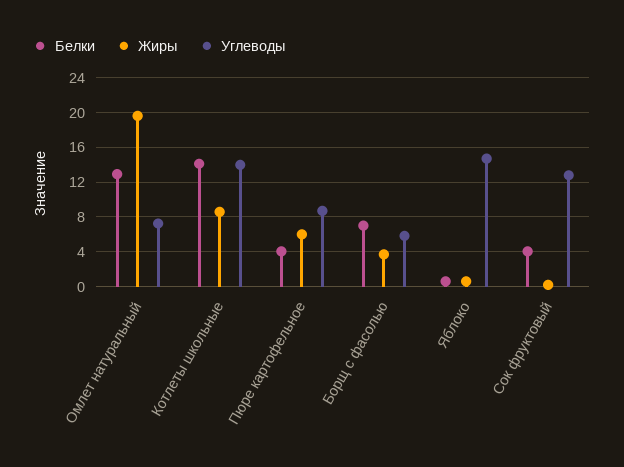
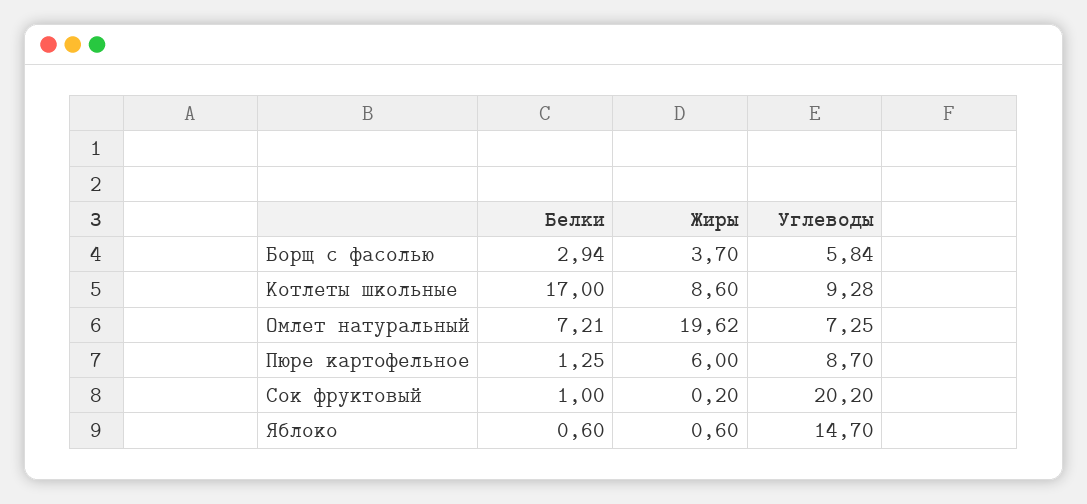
Белки, Омлет натуральный: 13 -> 7.21
Белки, Котлеты школьные: 14 -> 17
Углеводы, Котлеты школьные: 14 -> 9.28
Белки, Пюре картофельное: 4 -> 1.25
Белки, Борщ с фасолью: 7 -> 2.94
Белки, Сок фруктовый: 4 -> 1
Углеводы, Сок фруктовый: 13 -> 20.2

